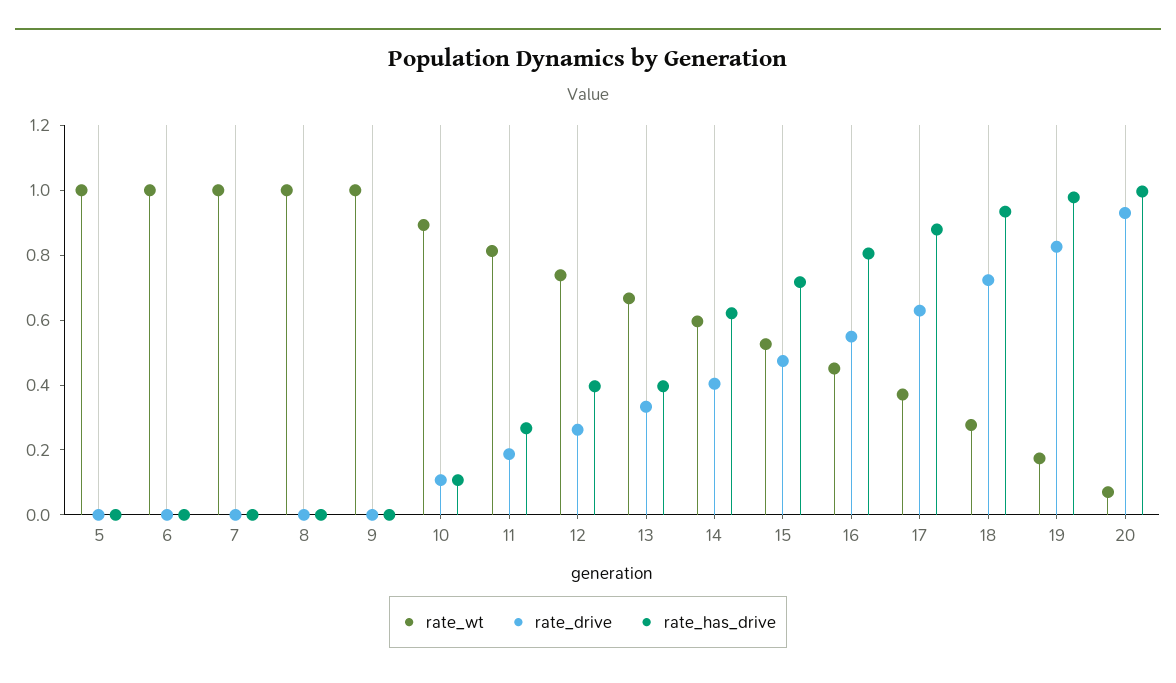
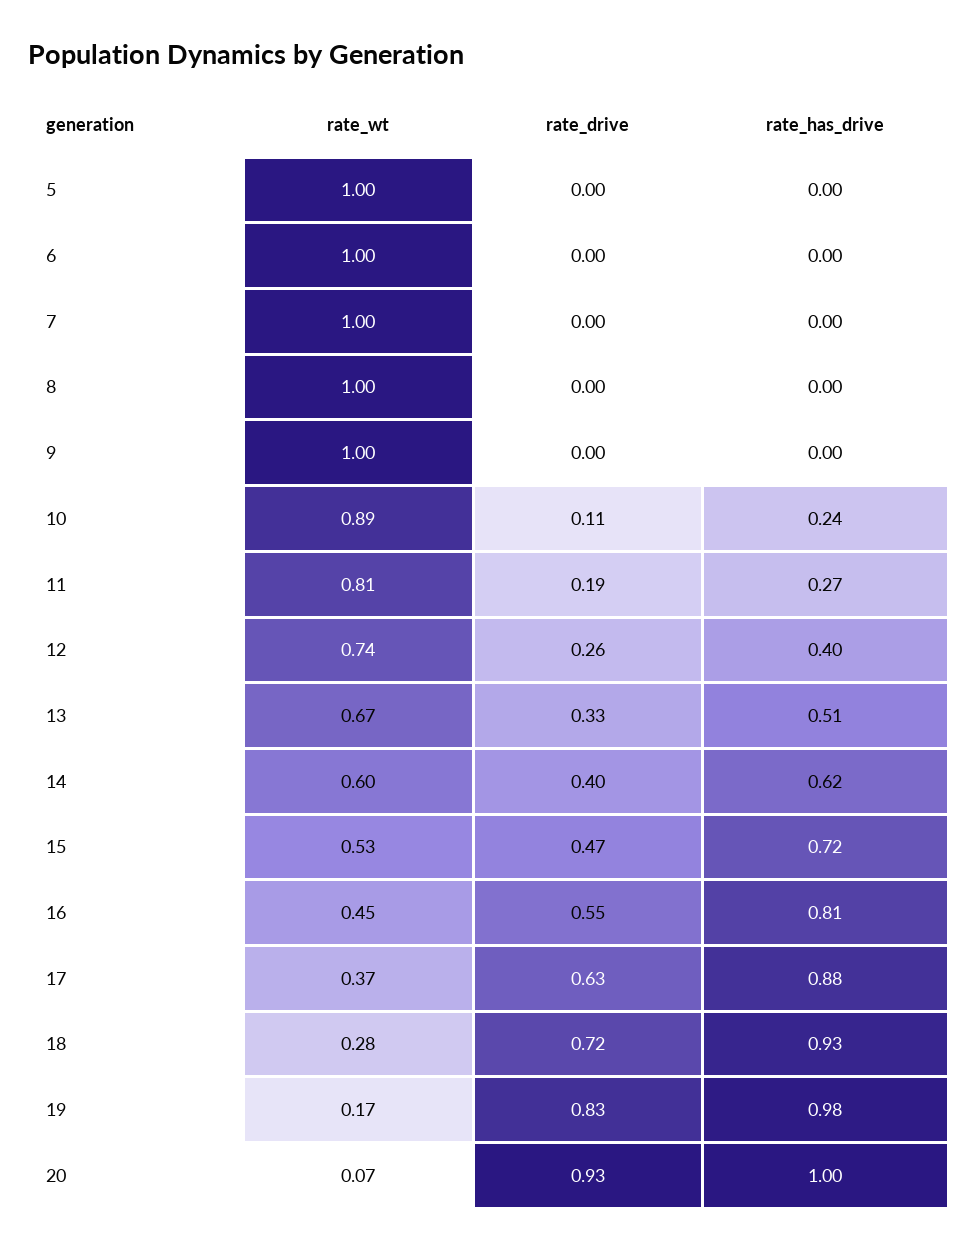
rate_has_drive, 10: 0.1 -> 0.24
rate_has_drive, 13: 0.4 -> 0.51

